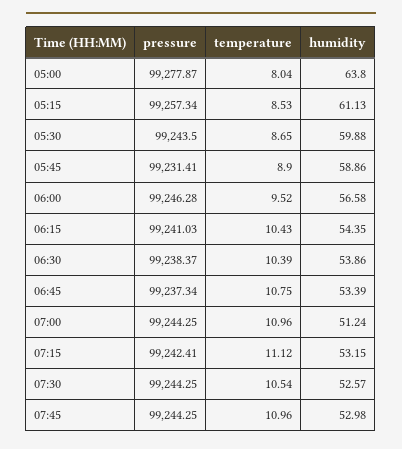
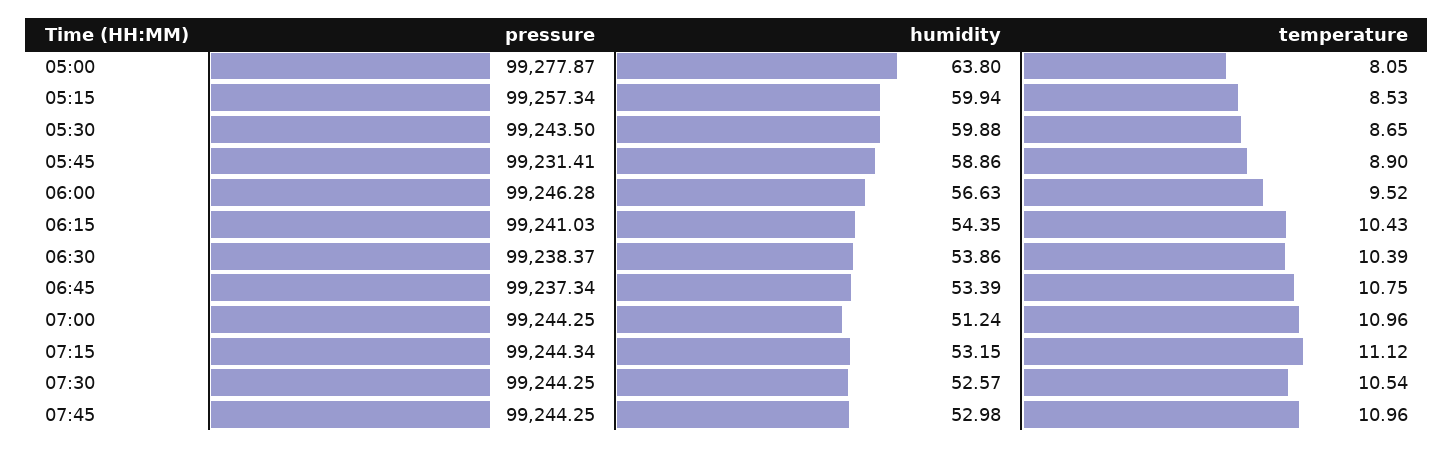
temperature, 05:00: 8.04 -> 8.05
humidity, 05:15: 61.13 -> 59.94
humidity, 06:00: 56.58 -> 56.63
pressure, 07:15: 99242.41 -> 99244.34

